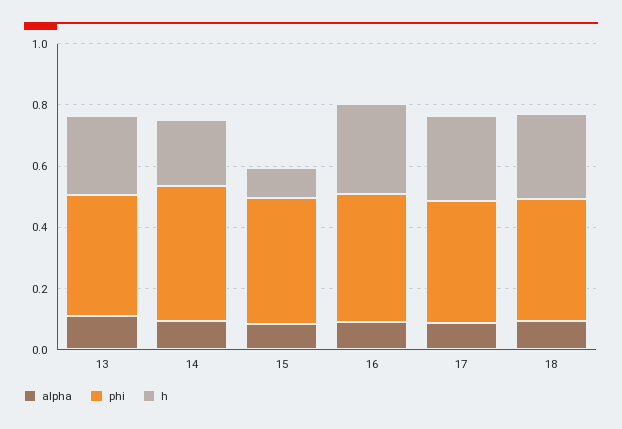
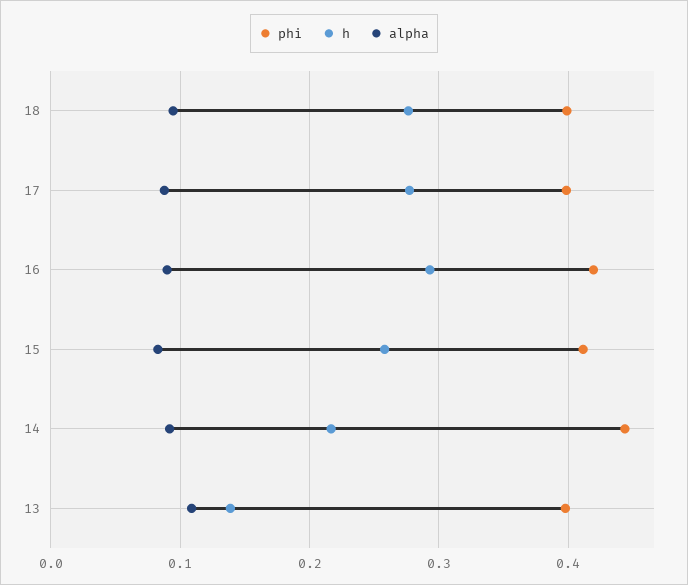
h, 13: 0.25 -> 0.14
h, 15: 0.1 -> 0.26

